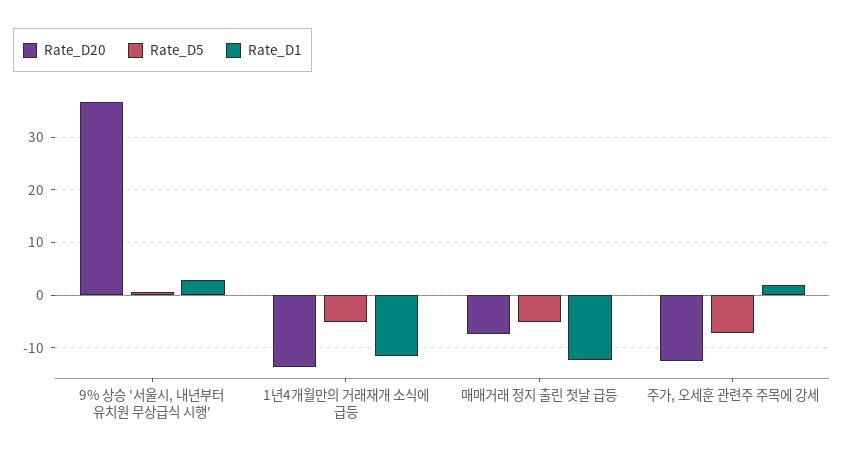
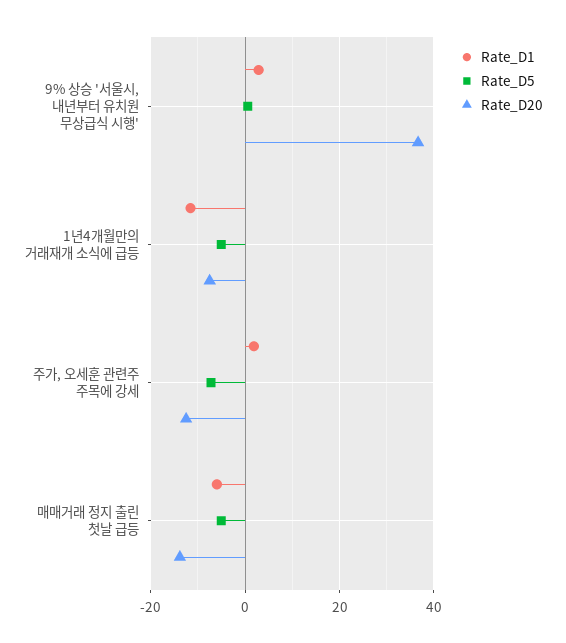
Rate_D20, 1년4개월만의 거래재개 소식에 급등: -14 -> -8
Rate_D20, 매매거래 정지 출린 첫날 급등: -8 -> -14
Rate_D1, 매매거래 정지 출린 첫날 급등: -12 -> -6

